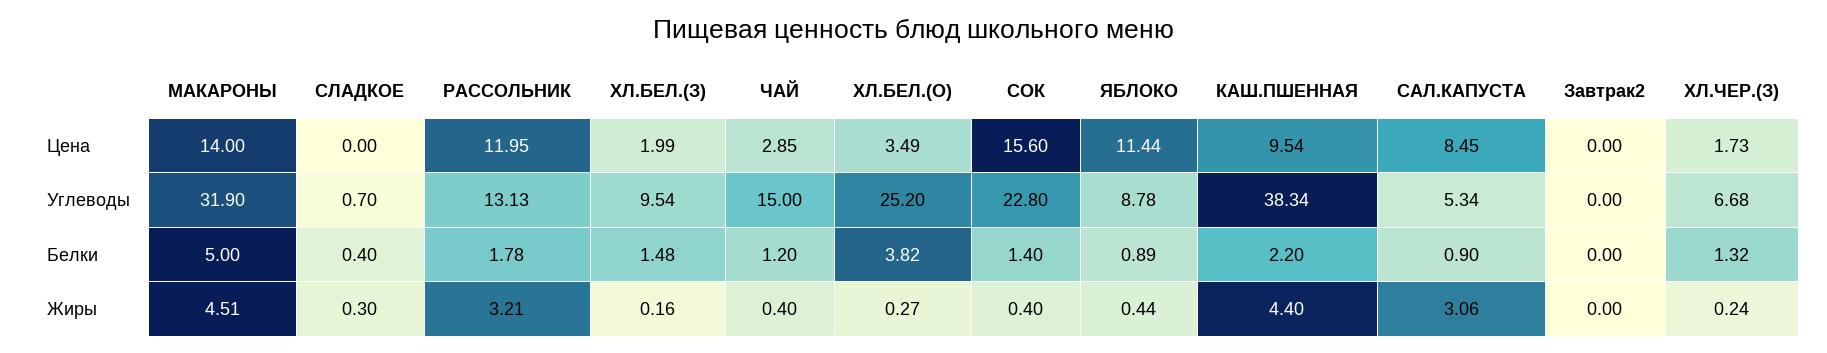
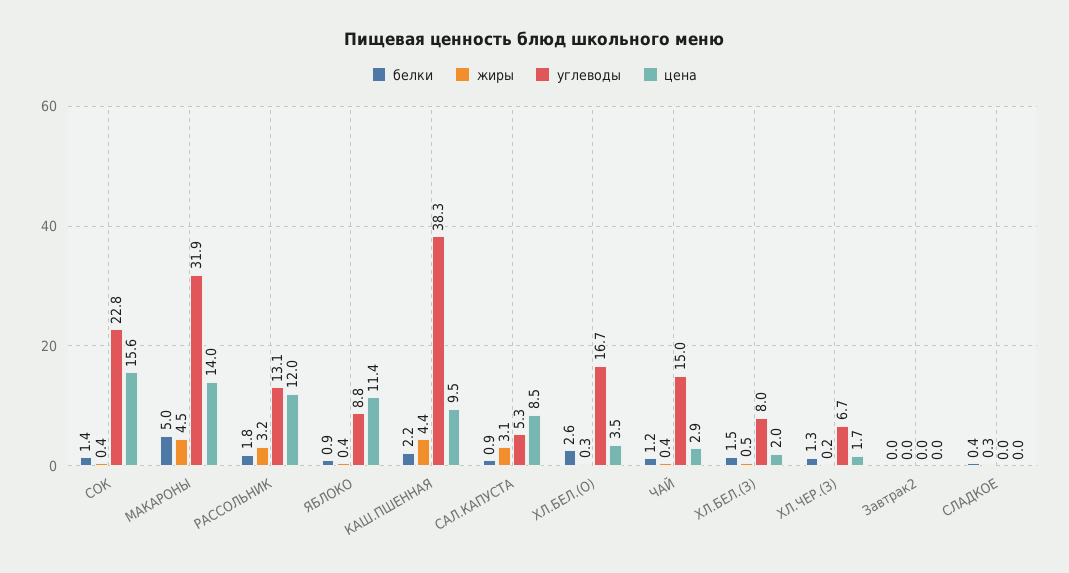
Углеводы, СЛАДКОЕ: 0.7 -> 0
Углеводы, ХЛ.БЕЛ.(З): 9.54 -> 8
Углеводы, ХЛ.БЕЛ.(О): 25.2 -> 16.7
Белки, ХЛ.БЕЛ.(О): 3.82 -> 2.6
Жиры, ХЛ.БЕЛ.(З): 0.16 -> 0.5

